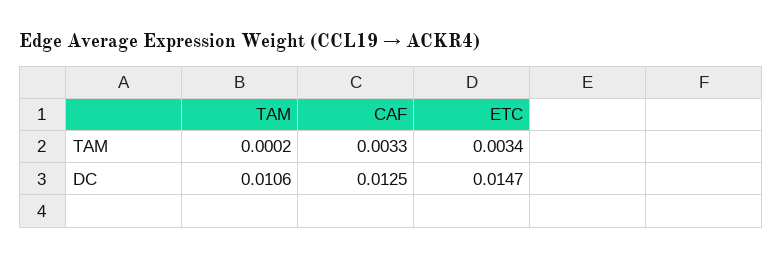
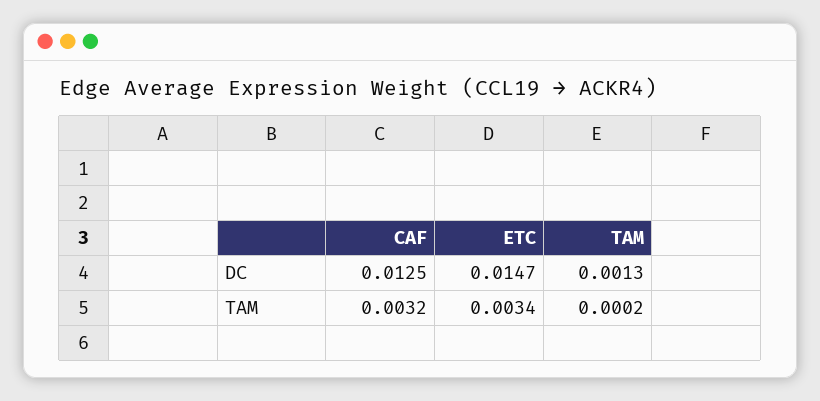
CAF, TAM: 0.0033 -> 0.0032
TAM, DC: 0.0106 -> 0.0013

